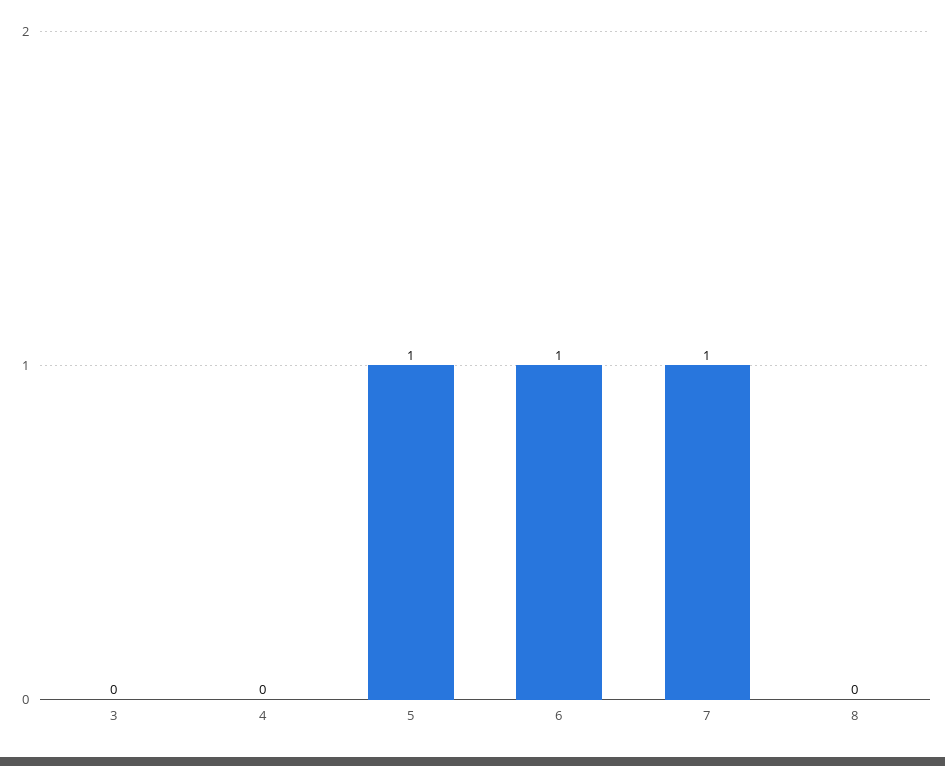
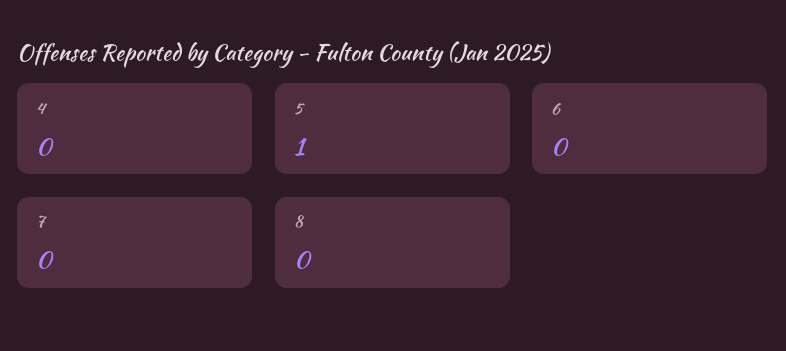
3: 0 -> none
6: 1 -> 0
7: 1 -> 0

